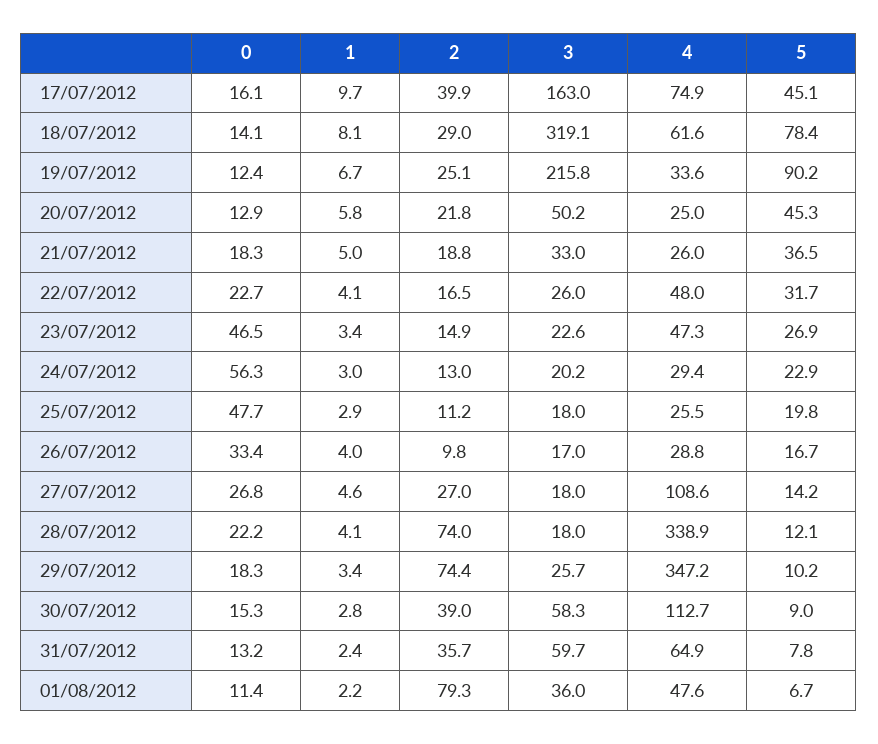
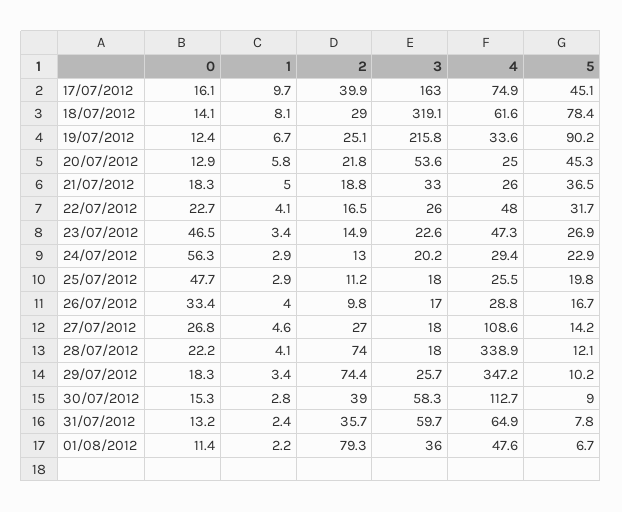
3, 20/07/2012: 50.2 -> 53.6
1, 24/07/2012: 3 -> 2.9

